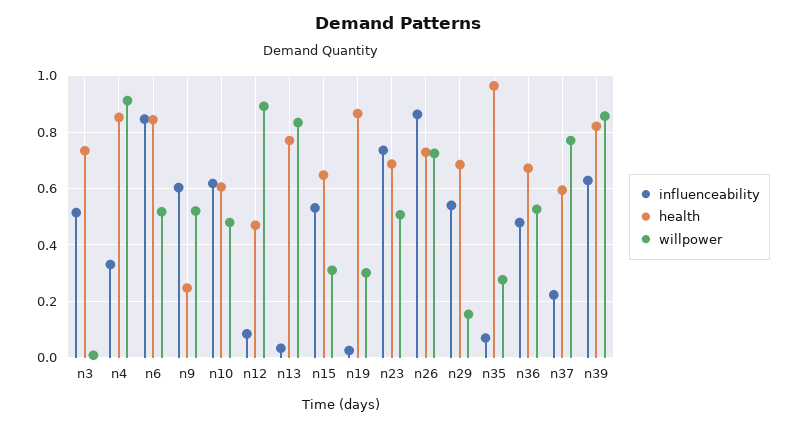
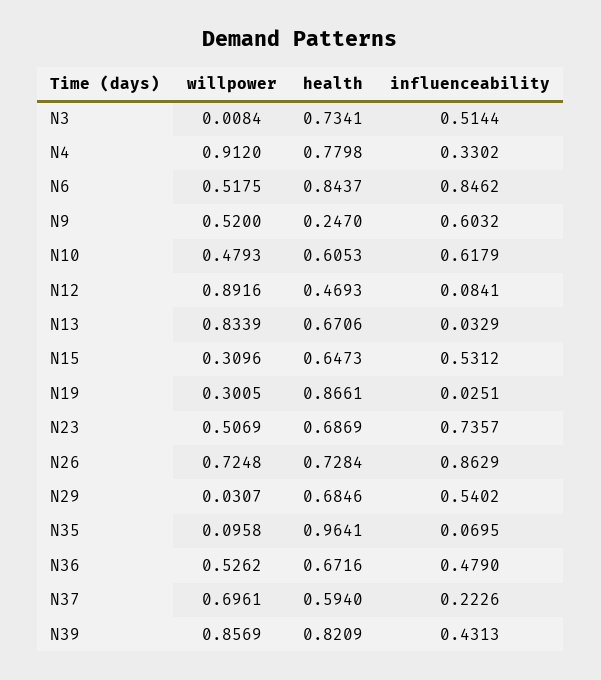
health, n4: 0.85 -> 0.7798
health, n13: 0.775 -> 0.6706
willpower, n29: 0.15 -> 0.0307
willpower, n35: 0.275 -> 0.0958
willpower, n37: 0.775 -> 0.6961
influenceability, n39: 0.625 -> 0.4313

